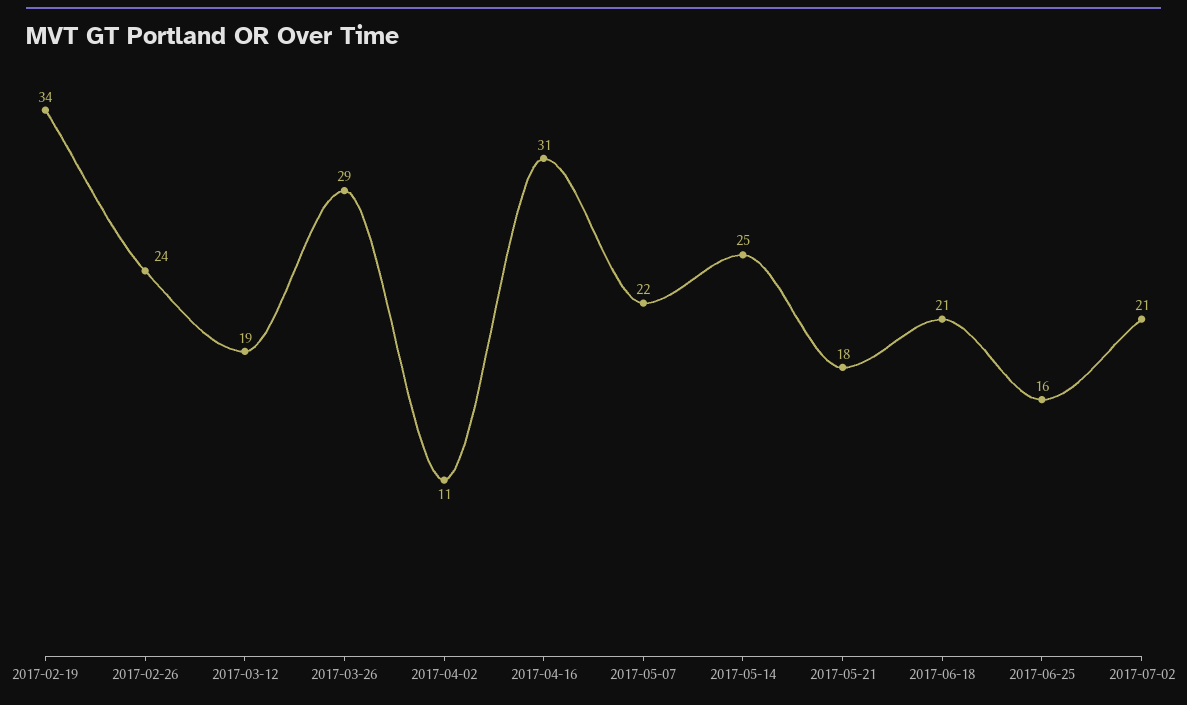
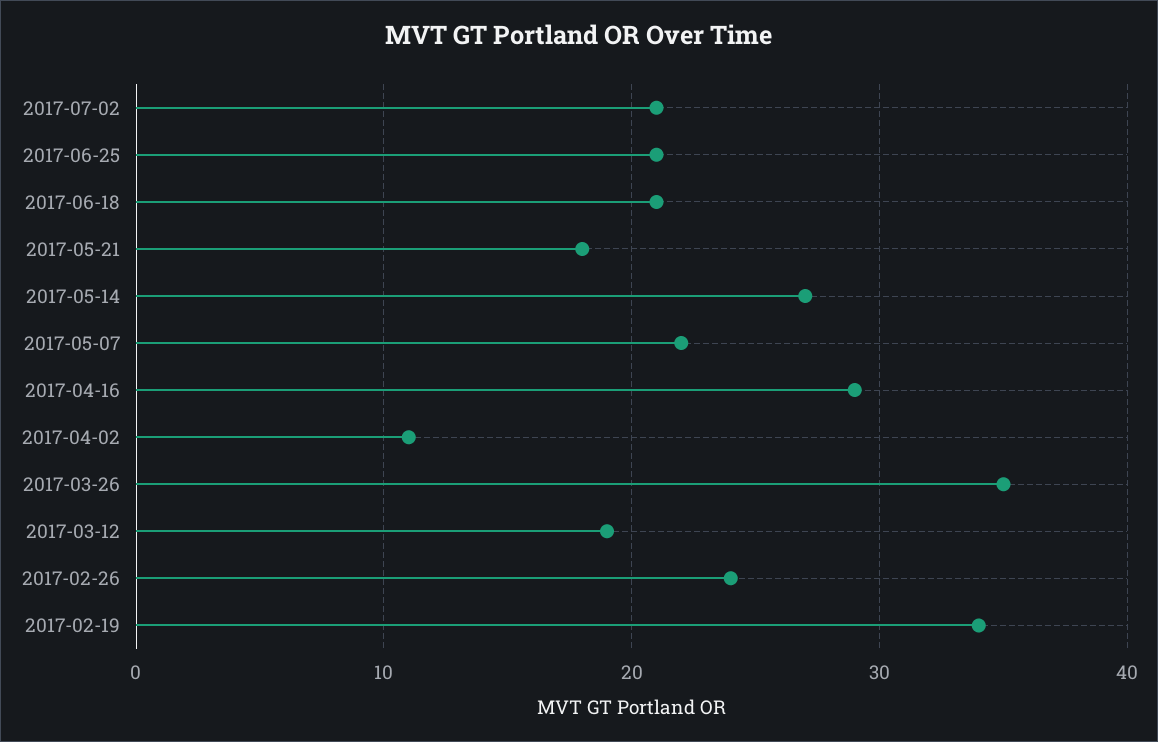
2017-03-26: 29 -> 35
2017-04-16: 31 -> 29
2017-05-14: 25 -> 27
2017-06-25: 16 -> 21

